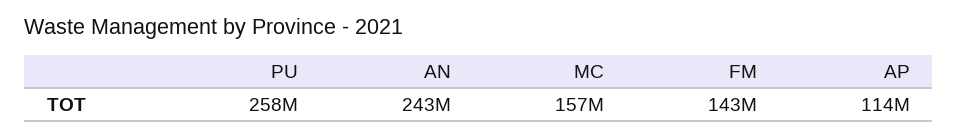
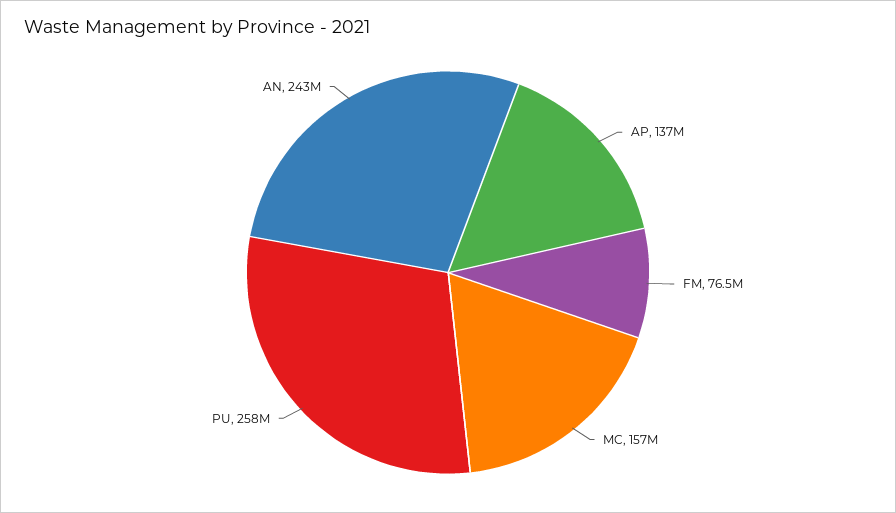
FM: 143000000 -> 76500000
AP: 114000000 -> 137000000

